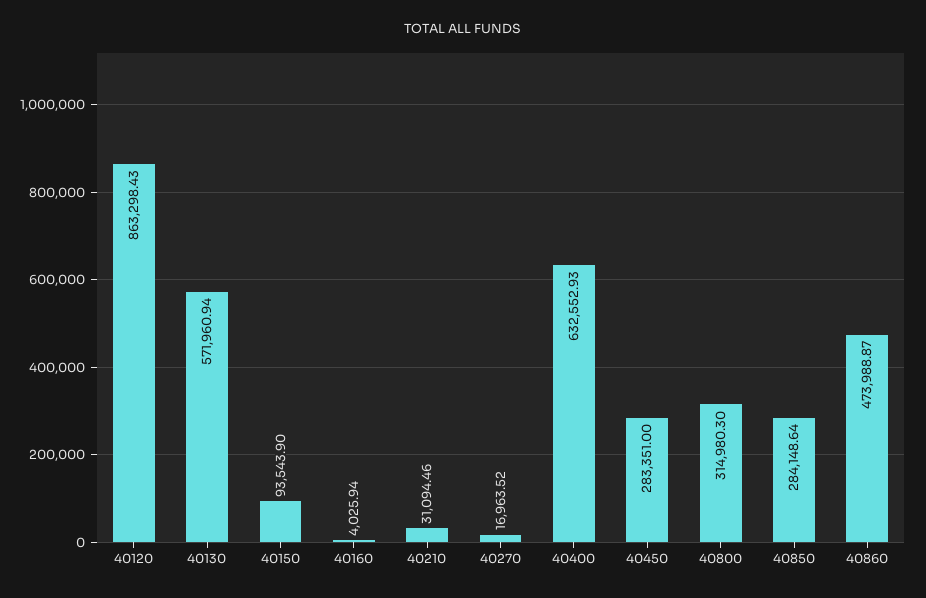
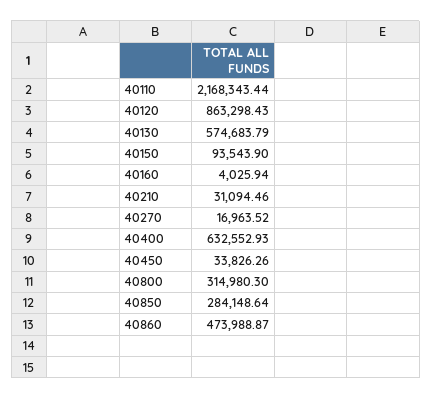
40130: 571960.94 -> 574683.79
40450: 283351 -> 33826.26
40110: none -> 2168343.44

